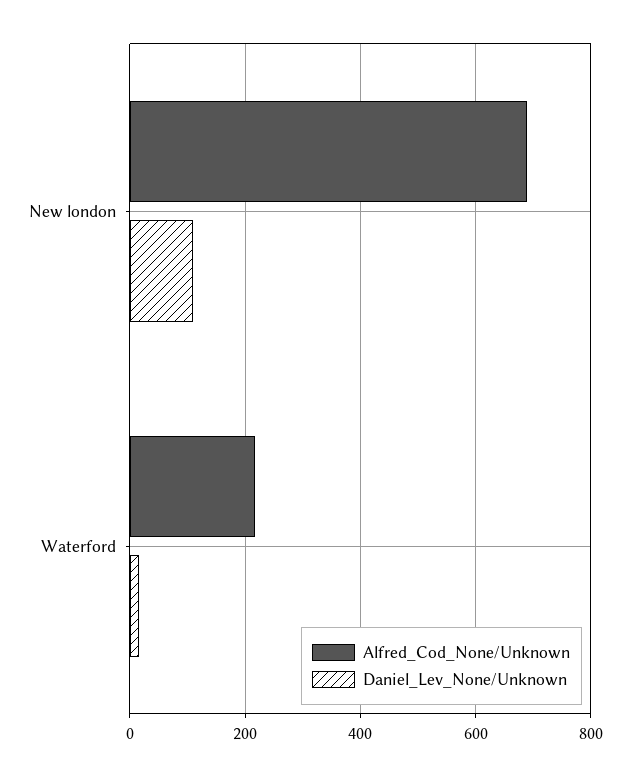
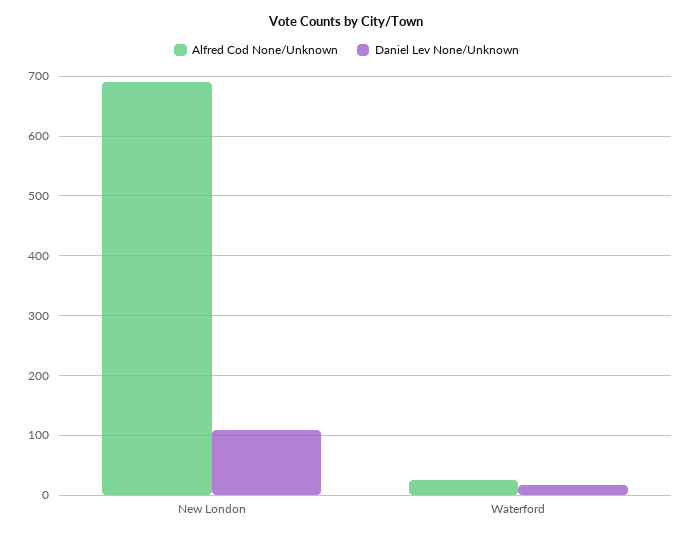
Alfred_Cod_None/Unknown, Waterford: 220 -> 20

